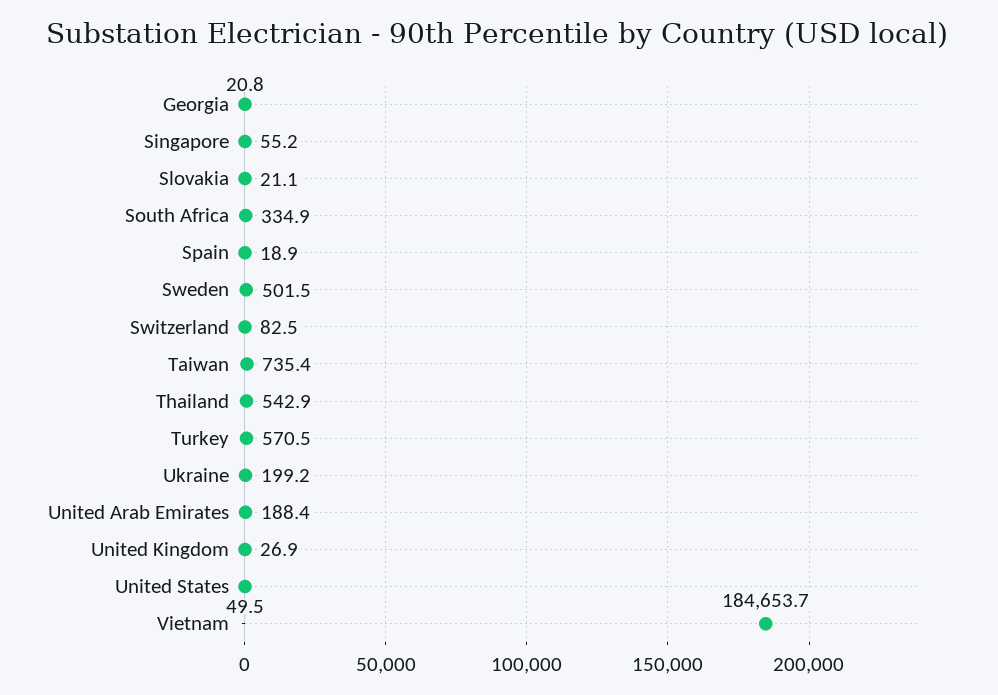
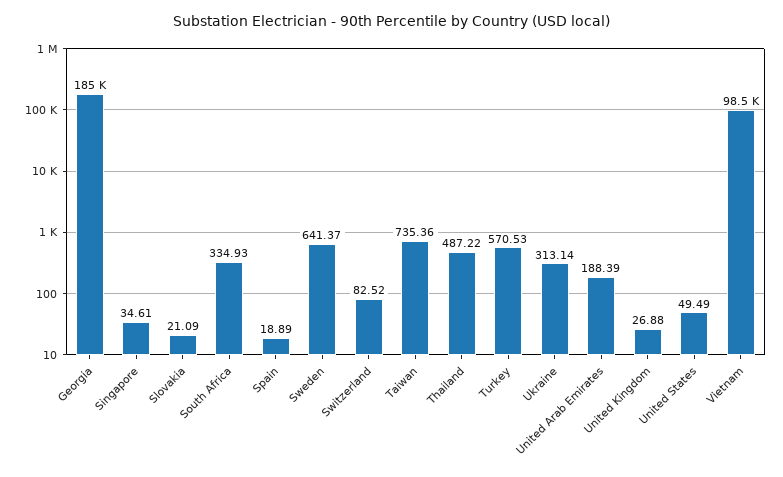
Georgia: 20.8 -> 185000
Singapore: 55.2 -> 34.61
Sweden: 501.5 -> 641.37
Thailand: 542.9 -> 487.22
Ukraine: 199.2 -> 313.14
Vietnam: 184653.7 -> 98500

